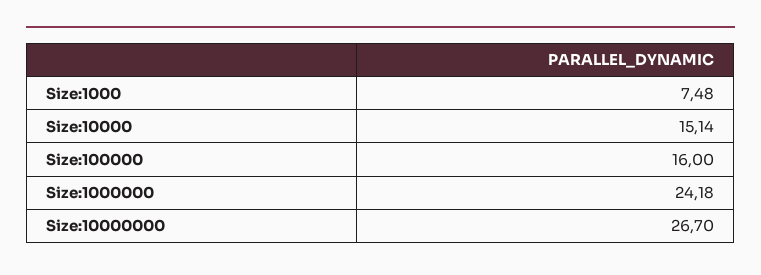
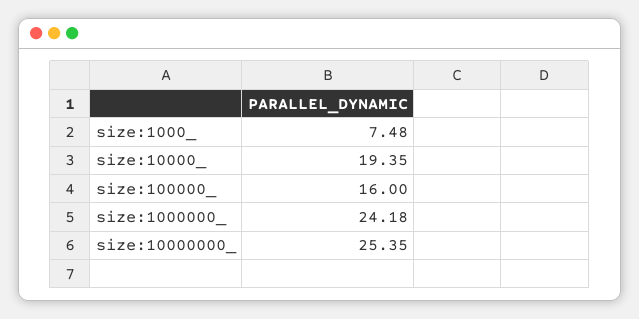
Size:10000: 15.14 -> 19.35
Size:10000000: 26.7 -> 25.35

